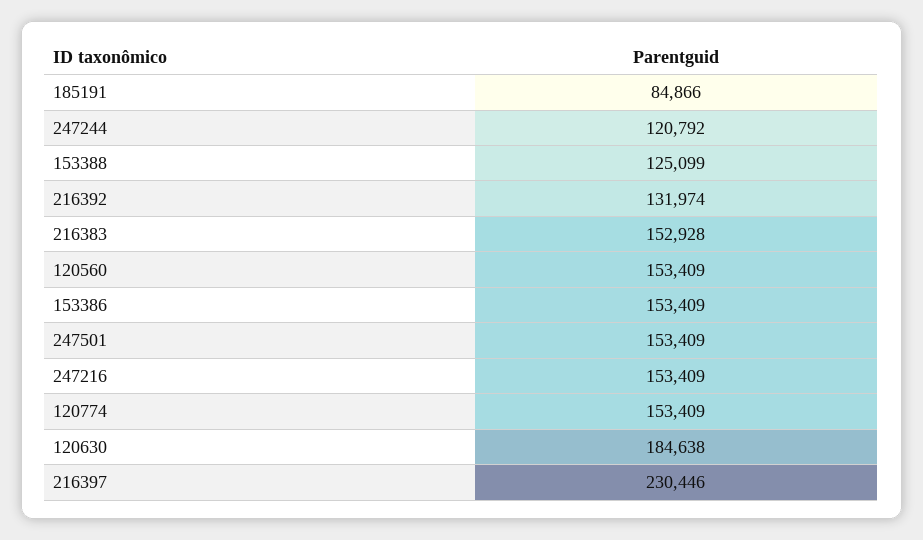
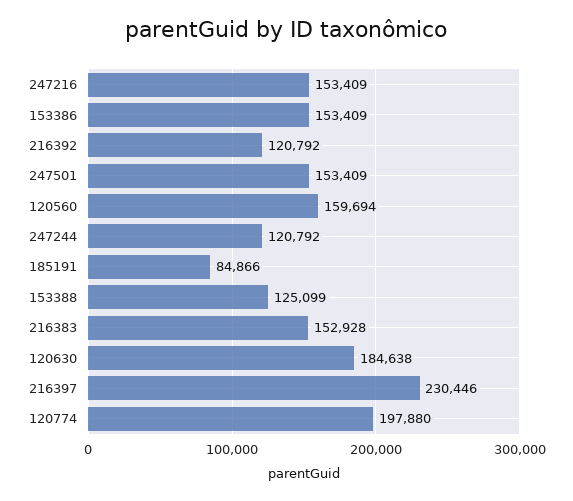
216392: 131974 -> 120792
120560: 153409 -> 159694
120774: 153409 -> 197880

